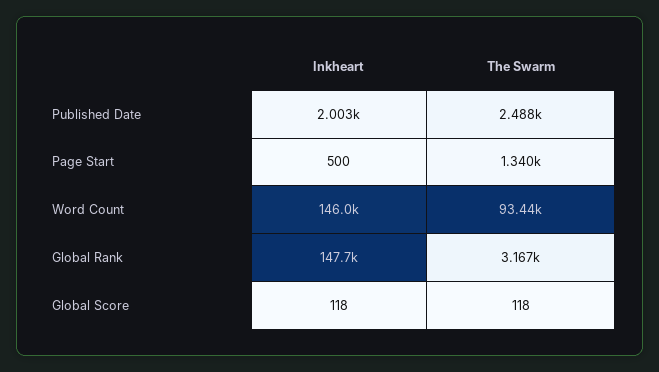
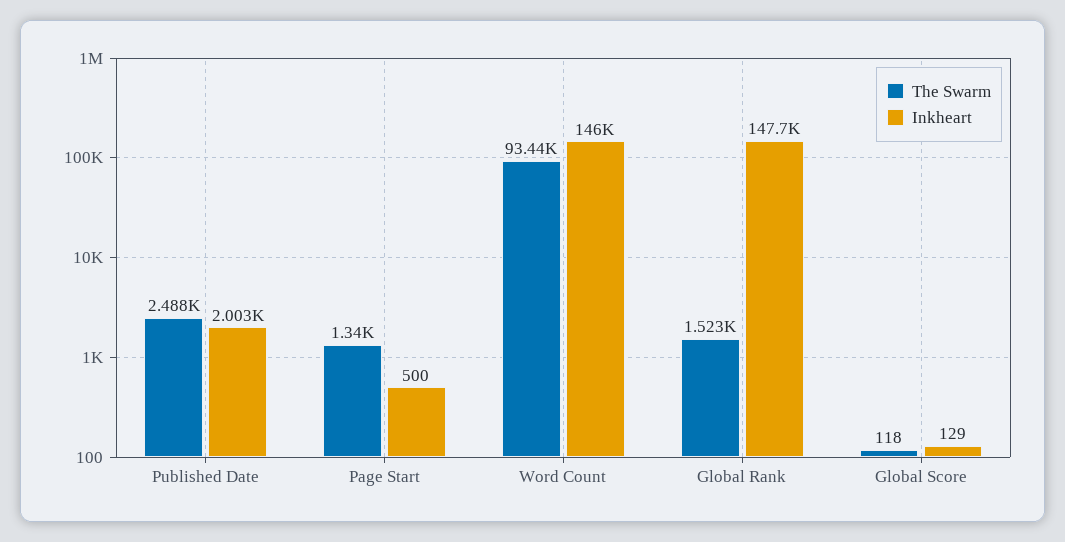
The Swarm, Global Rank: 3167 -> 1523
Inkheart, Global Score: 118 -> 129

